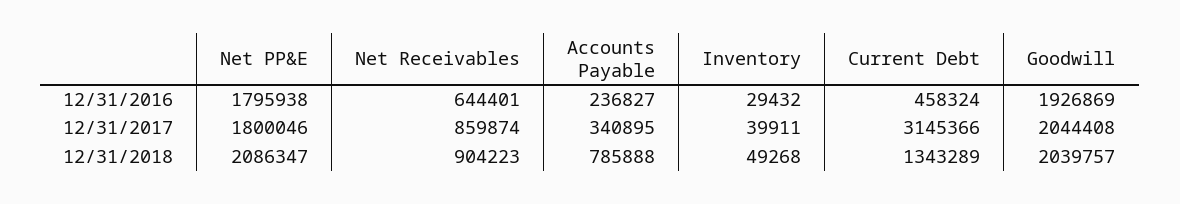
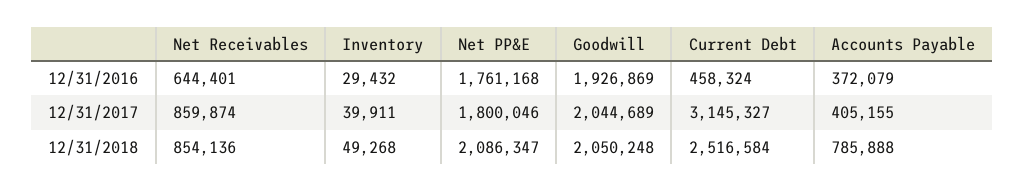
Net PP&E, 12/31/2016: 1795938 -> 1761168
Accounts Payable, 12/31/2016: 236827 -> 372079
Accounts Payable, 12/31/2017: 340895 -> 405155
Current Debt, 12/31/2017: 3145366 -> 3145327
Goodwill, 12/31/2017: 2044408 -> 2044689
Net Receivables, 12/31/2018: 904223 -> 854136
Current Debt, 12/31/2018: 1343289 -> 2516584
Goodwill, 12/31/2018: 2039757 -> 2050248

